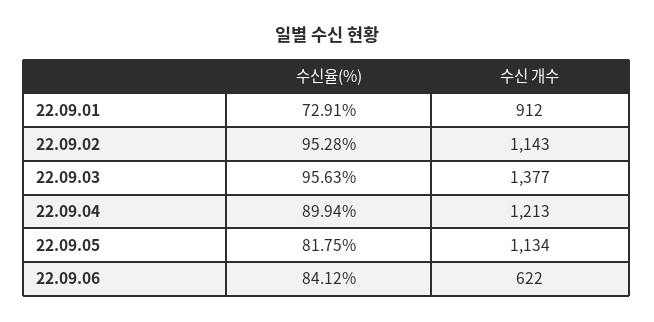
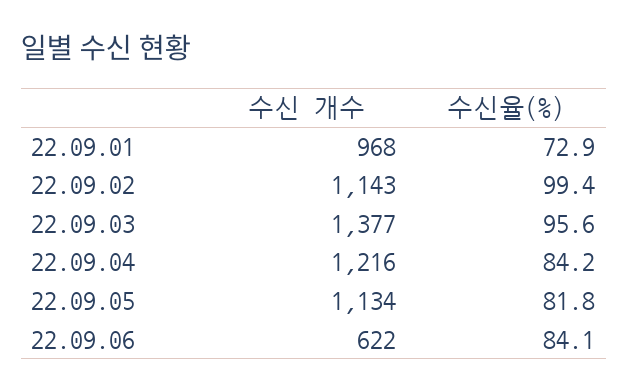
수신 개수, 22.09.01: 912 -> 968
수신율(%), 22.09.02: 95.28 -> 99.4
수신율(%), 22.09.04: 89.94 -> 84.2
수신 개수, 22.09.04: 1213 -> 1216

